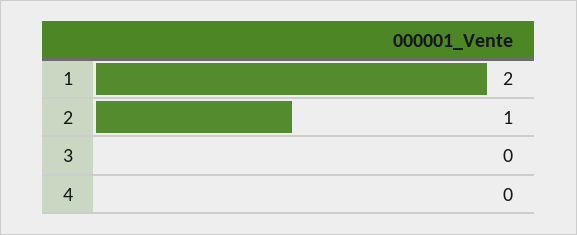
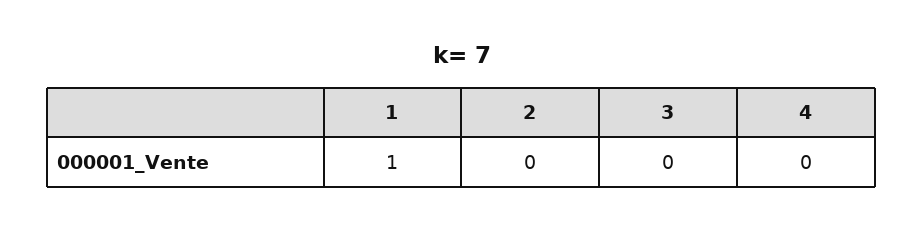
1: 2 -> 1
2: 1 -> 0

